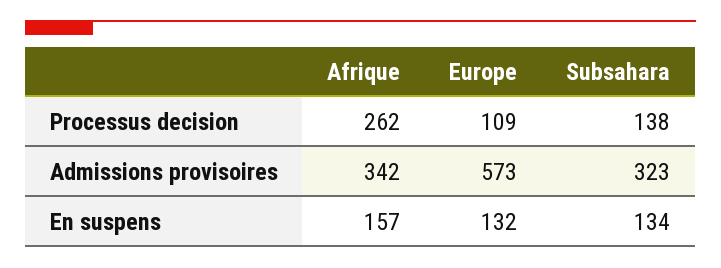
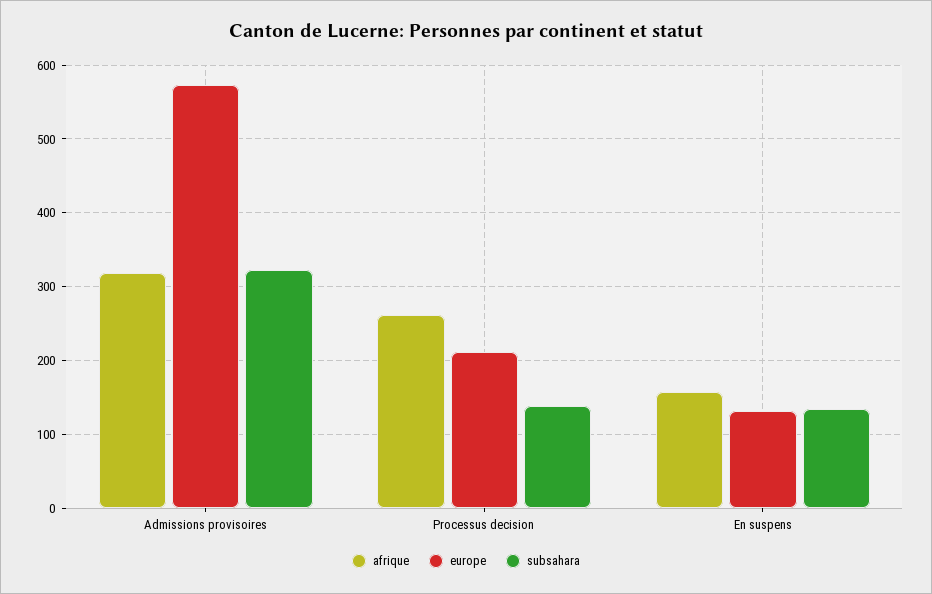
Europe, Processus decision: 109 -> 210
Afrique, Admissions provisoires: 342 -> 320

